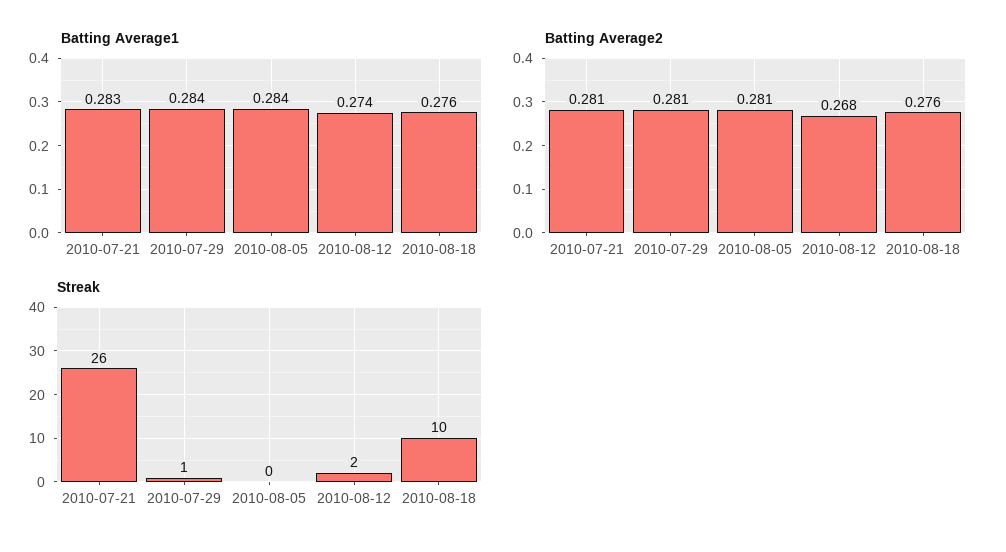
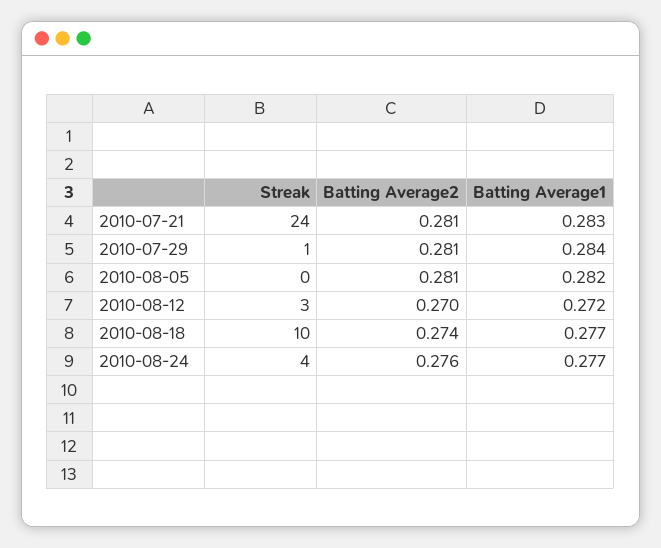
Batting Average1, 2010-08-05: 0.284 -> 0.282
Batting Average1, 2010-08-12: 0.274 -> 0.272
Batting Average1, 2010-08-18: 0.276 -> 0.277
Batting Average2, 2010-08-12: 0.268 -> 0.27
Batting Average2, 2010-08-18: 0.276 -> 0.274
Streak, 2010-07-21: 26 -> 24
Streak, 2010-08-12: 2 -> 3
Streak, 2010-08-24: none -> 4
Batting Average2, 2010-08-24: none -> 0.276
Batting Average1, 2010-08-24: none -> 0.277

